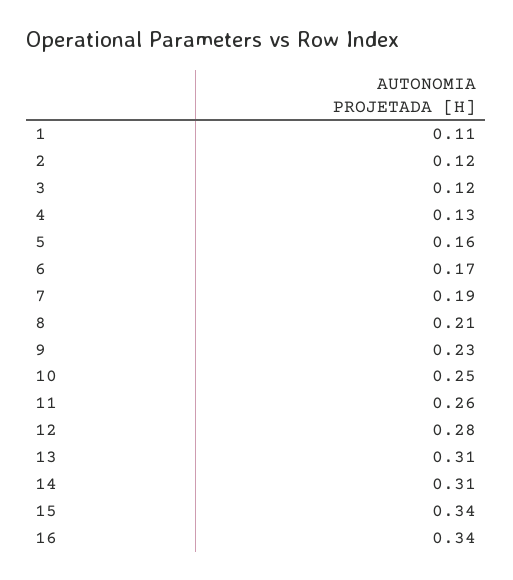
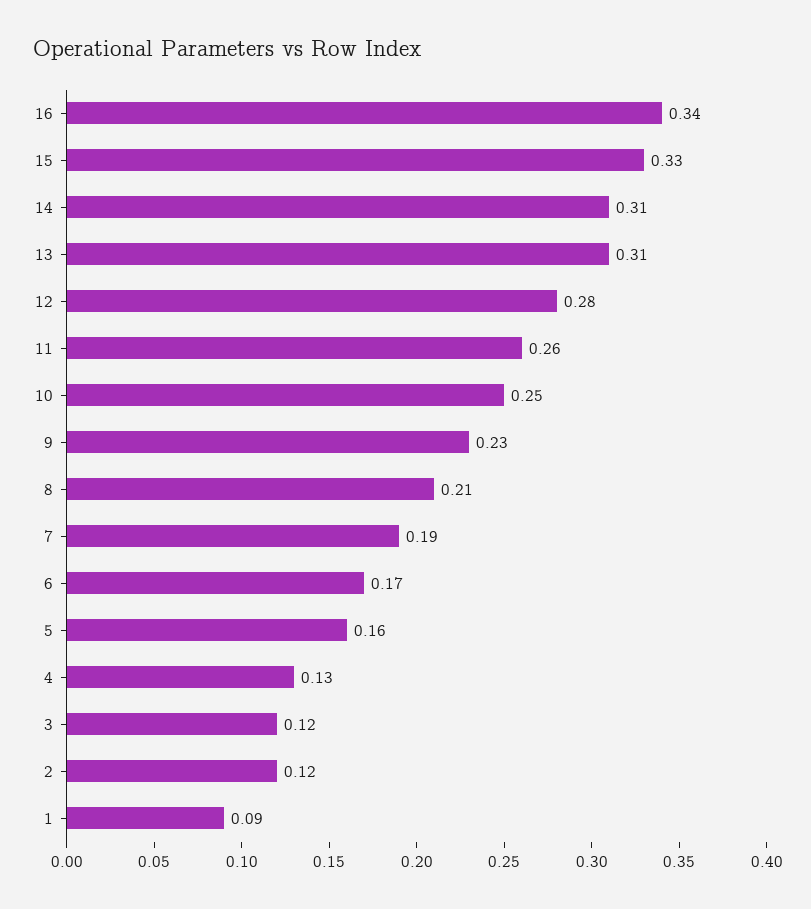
1: 0.11 -> 0.09
15: 0.34 -> 0.33

